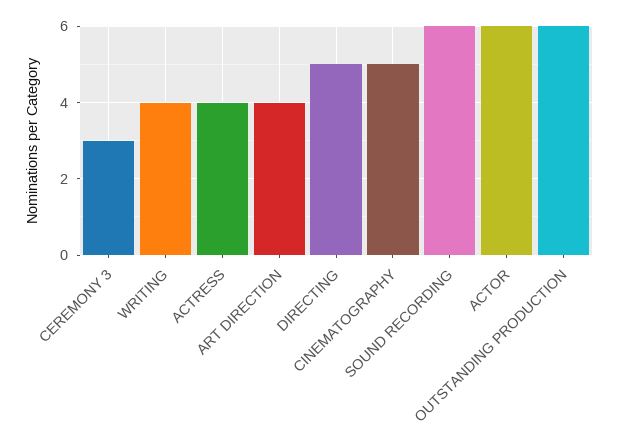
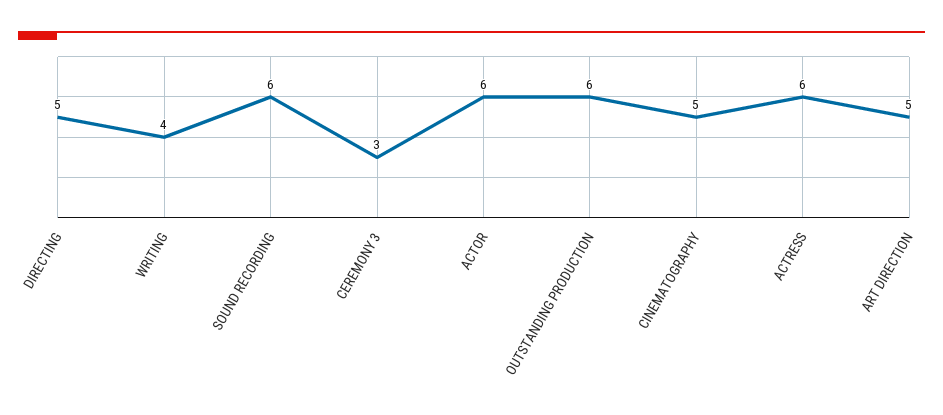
ACTRESS: 4 -> 6
ART DIRECTION: 4 -> 5

